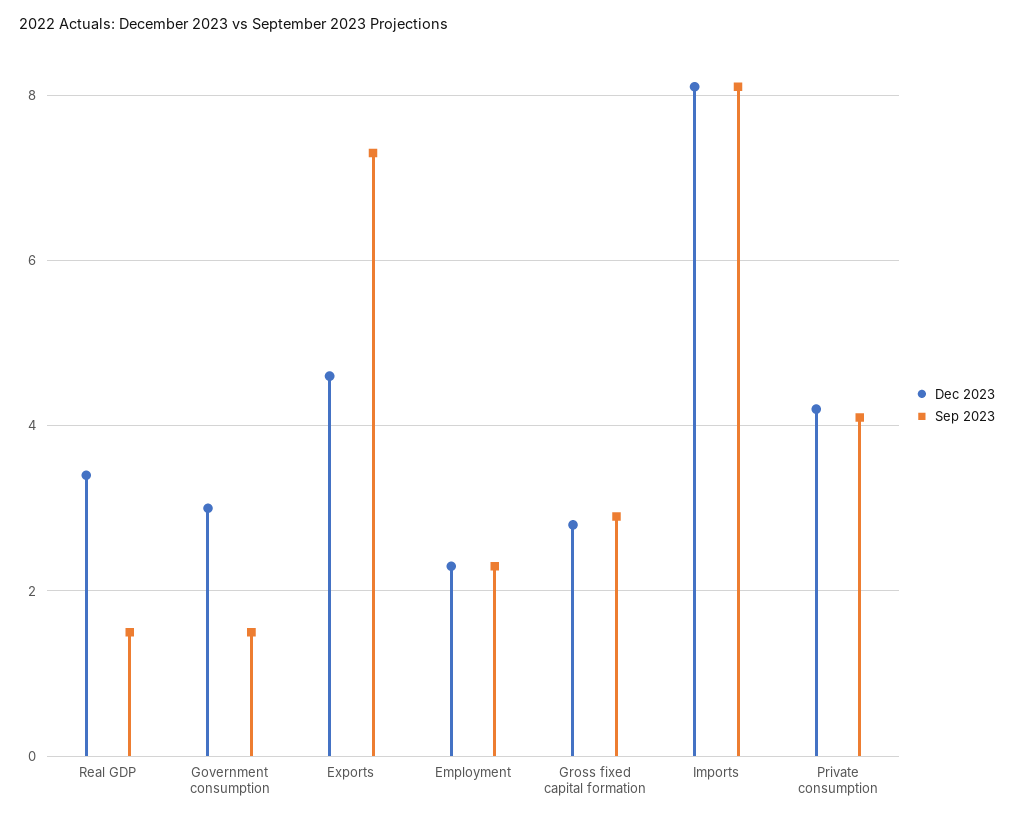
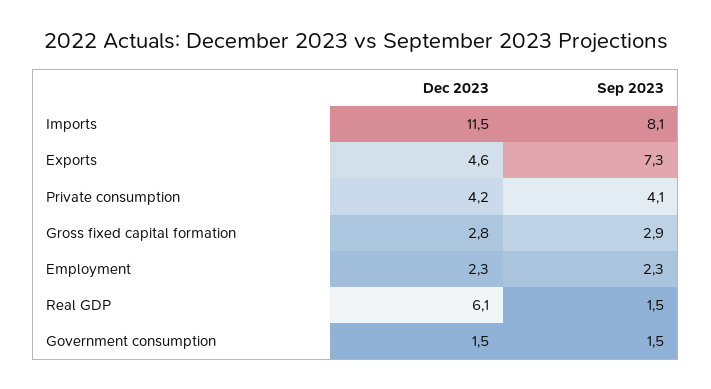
Dec 2023, Real GDP: 3.5 -> 6.1
Dec 2023, Government consumption: 3 -> 1.5
Dec 2023, Imports: 8 -> 11.5

